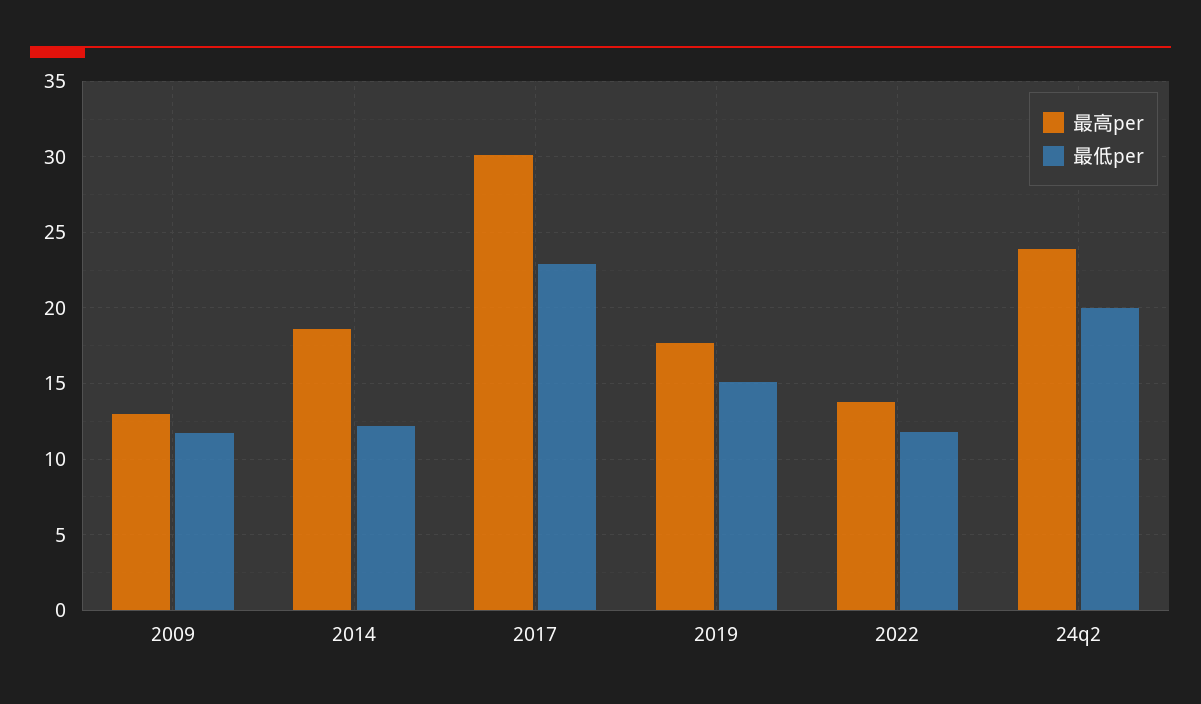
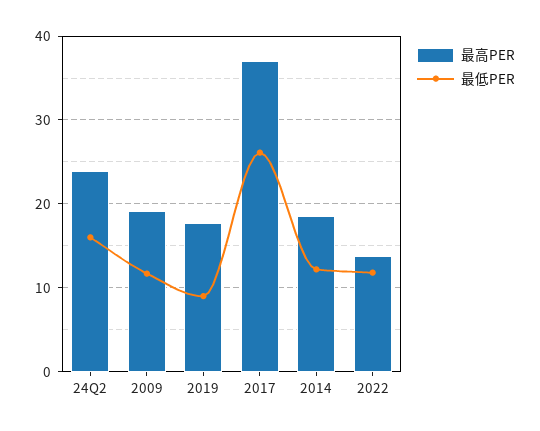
最高per, 2009: 13 -> 19
最高per, 2017: 30 -> 37
最低per, 2017: 23 -> 26
最低per, 2019: 15 -> 9
最低per, 24q2: 20 -> 16

